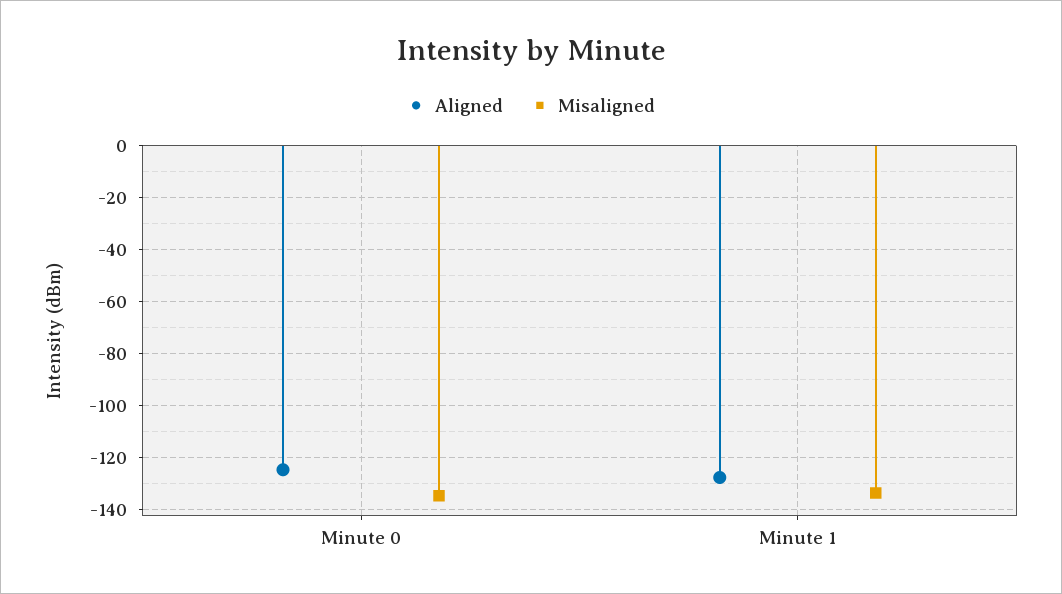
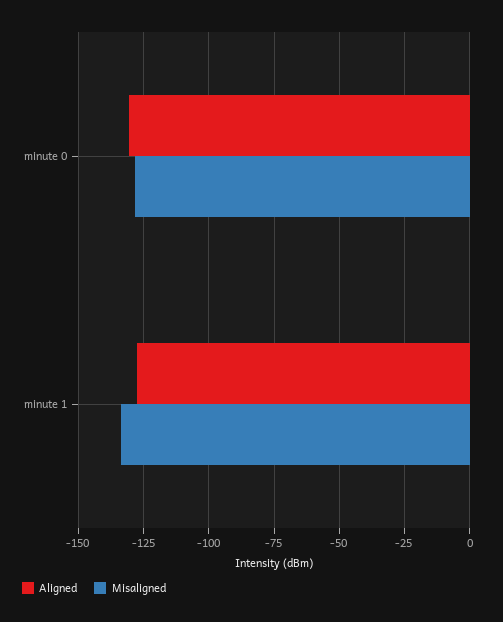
Aligned, Minute 0: -125 -> -130
Misaligned, Minute 0: -135 -> -127.5

